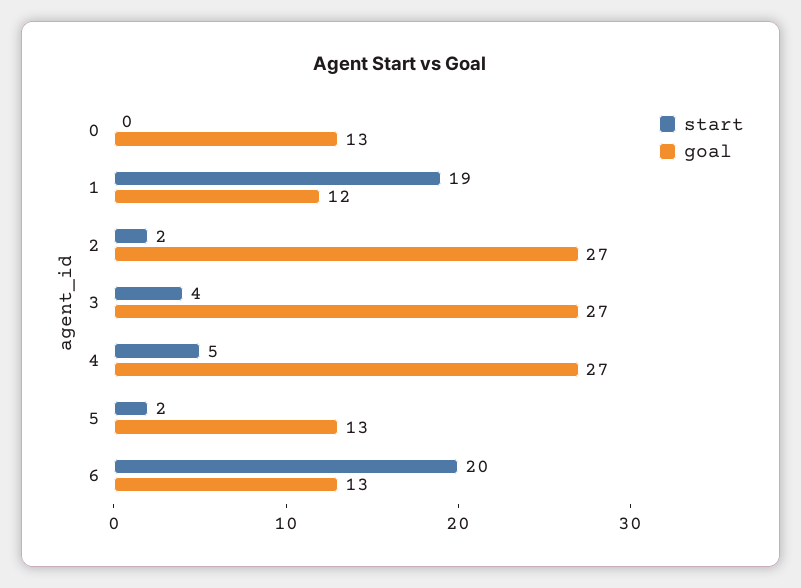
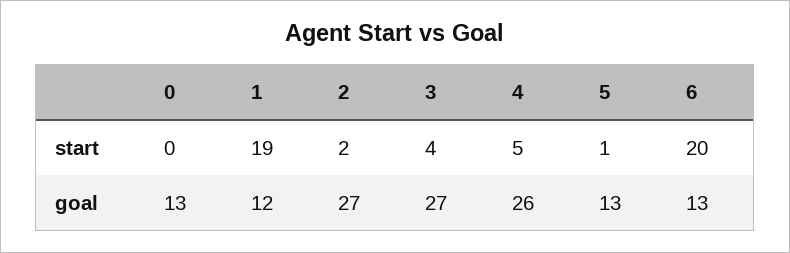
goal, 4: 27 -> 26
start, 5: 2 -> 1

